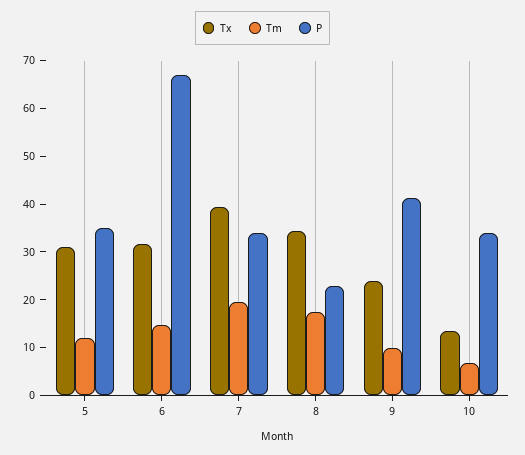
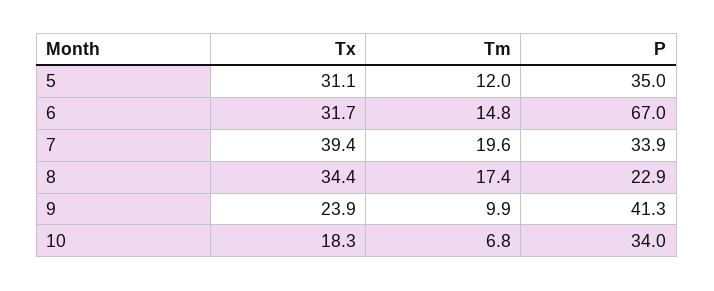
Tx, 10: 14 -> 18.3

